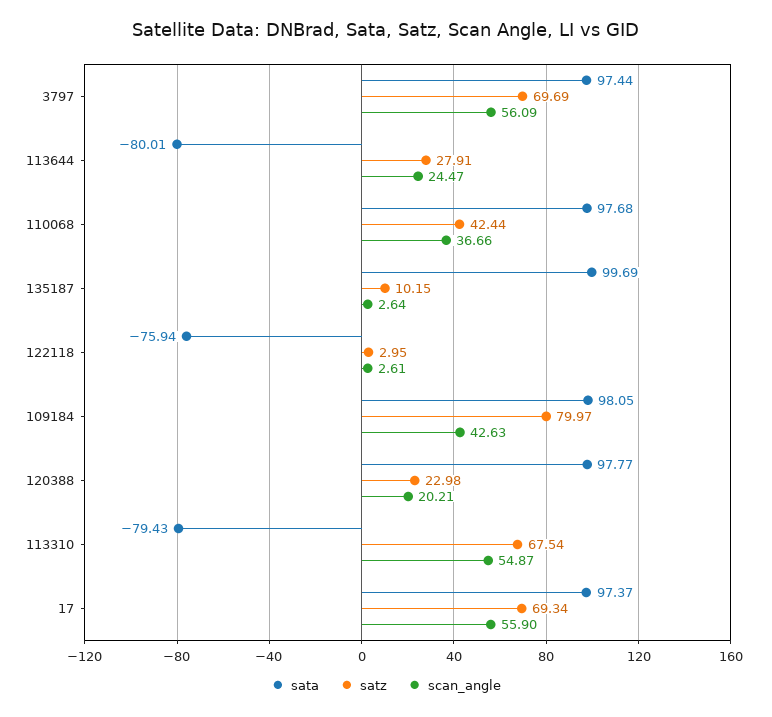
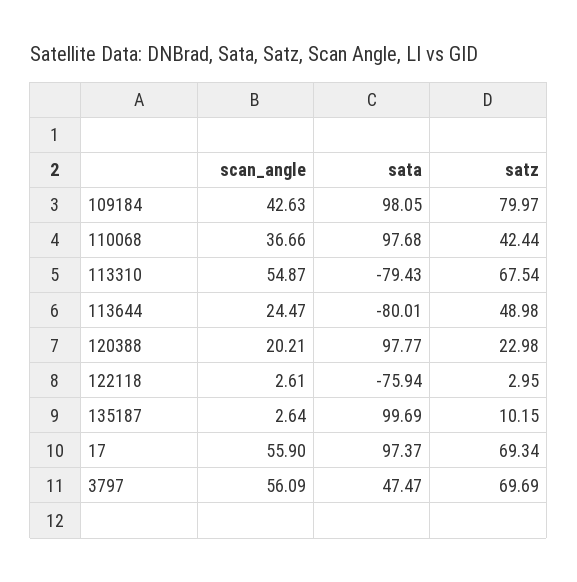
sata, 3797: 97.44 -> 47.47
satz, 113644: 27.91 -> 48.98

